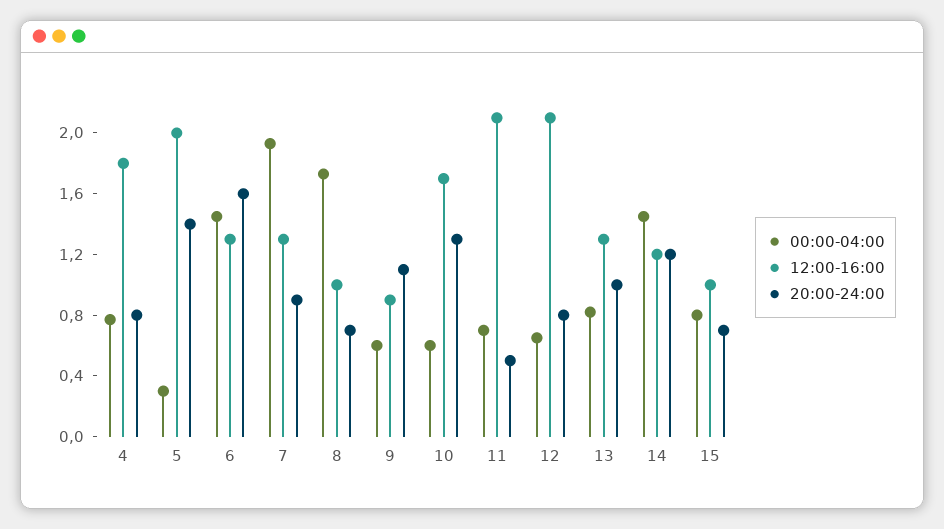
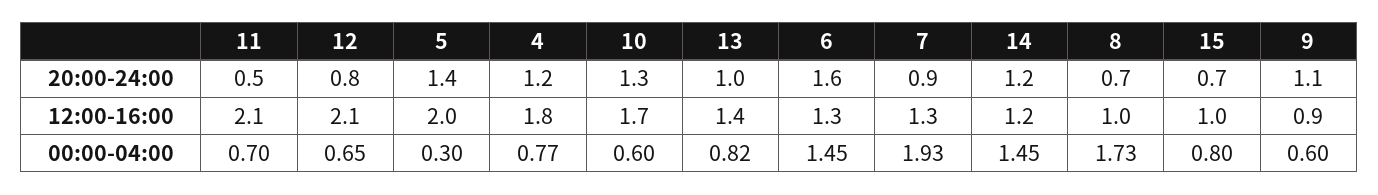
20:00-24:00, 4: 0.8 -> 1.2
12:00-16:00, 13: 1.3 -> 1.4

